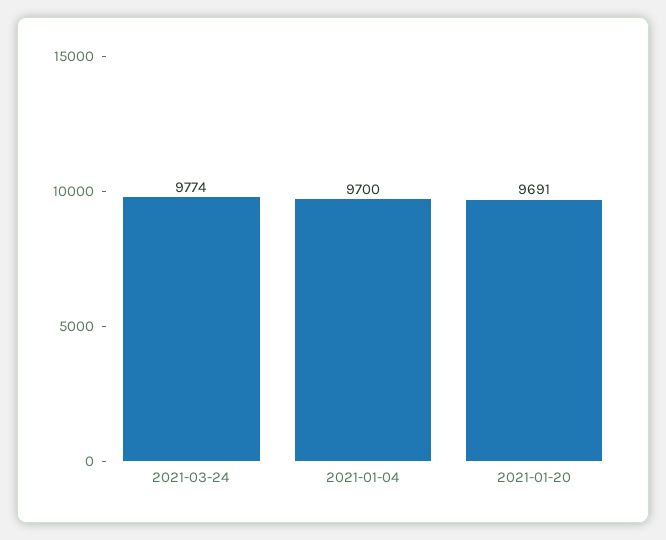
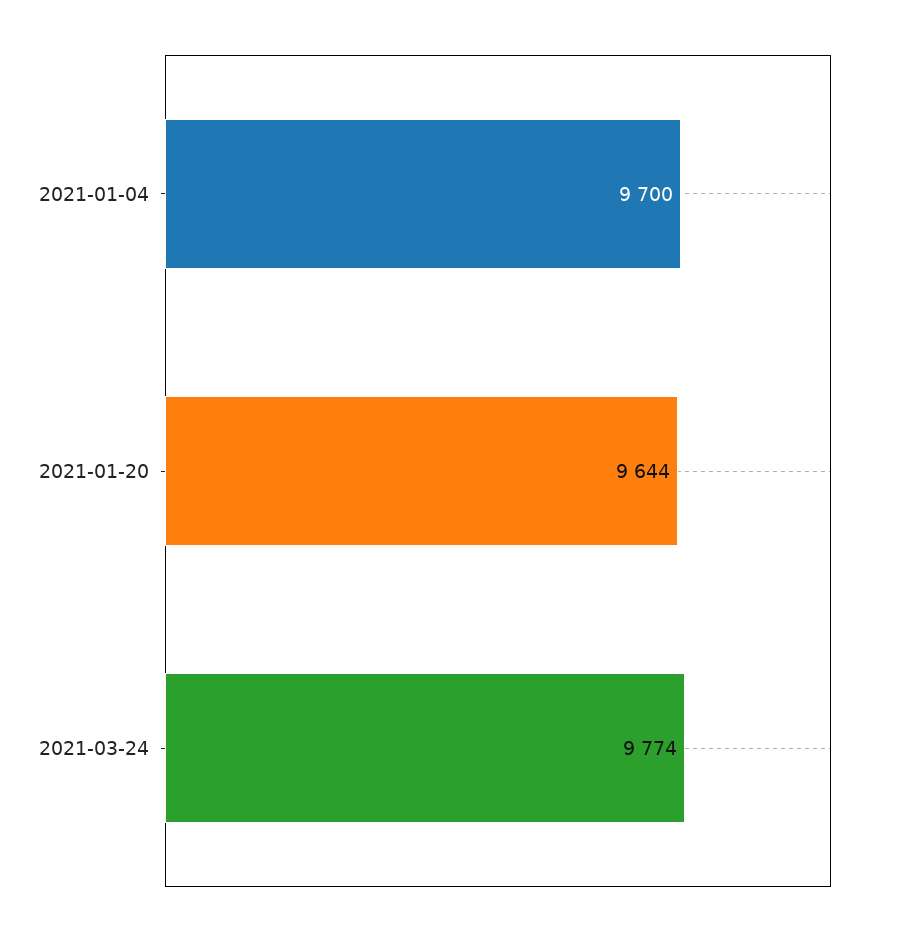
2021-01-20: 9691 -> 9644

